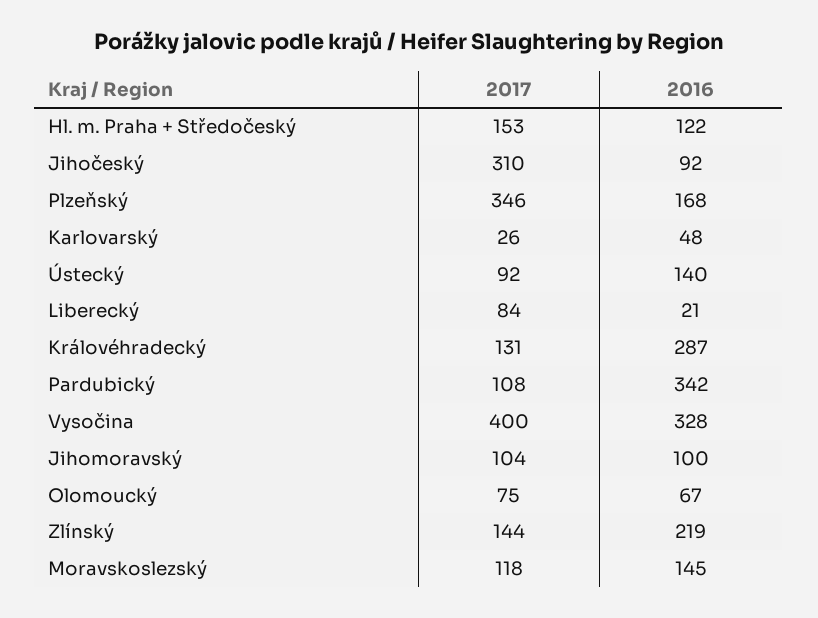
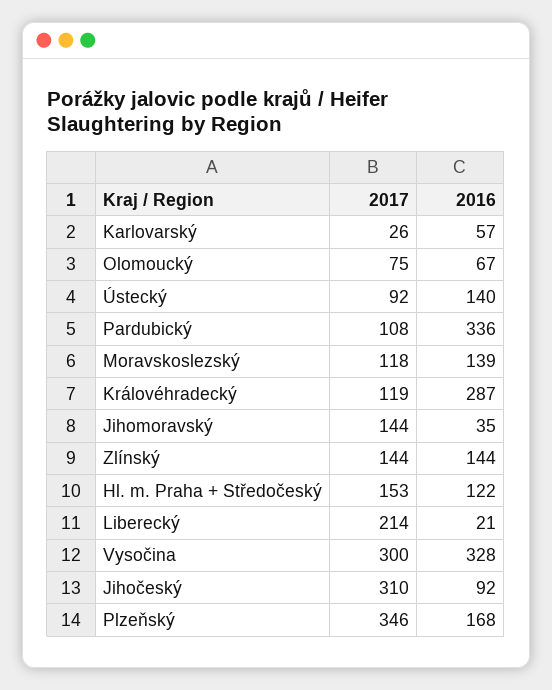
2016, Karlovarský: 48 -> 57
2017, Liberecký: 84 -> 214
2017, Královéhradecký: 131 -> 119
2016, Pardubický: 342 -> 336
2017, Vysočina: 400 -> 300
2017, Jihomoravský: 104 -> 144
2016, Jihomoravský: 100 -> 35
2016, Zlínský: 219 -> 144
2016, Moravskoslezský: 145 -> 139

